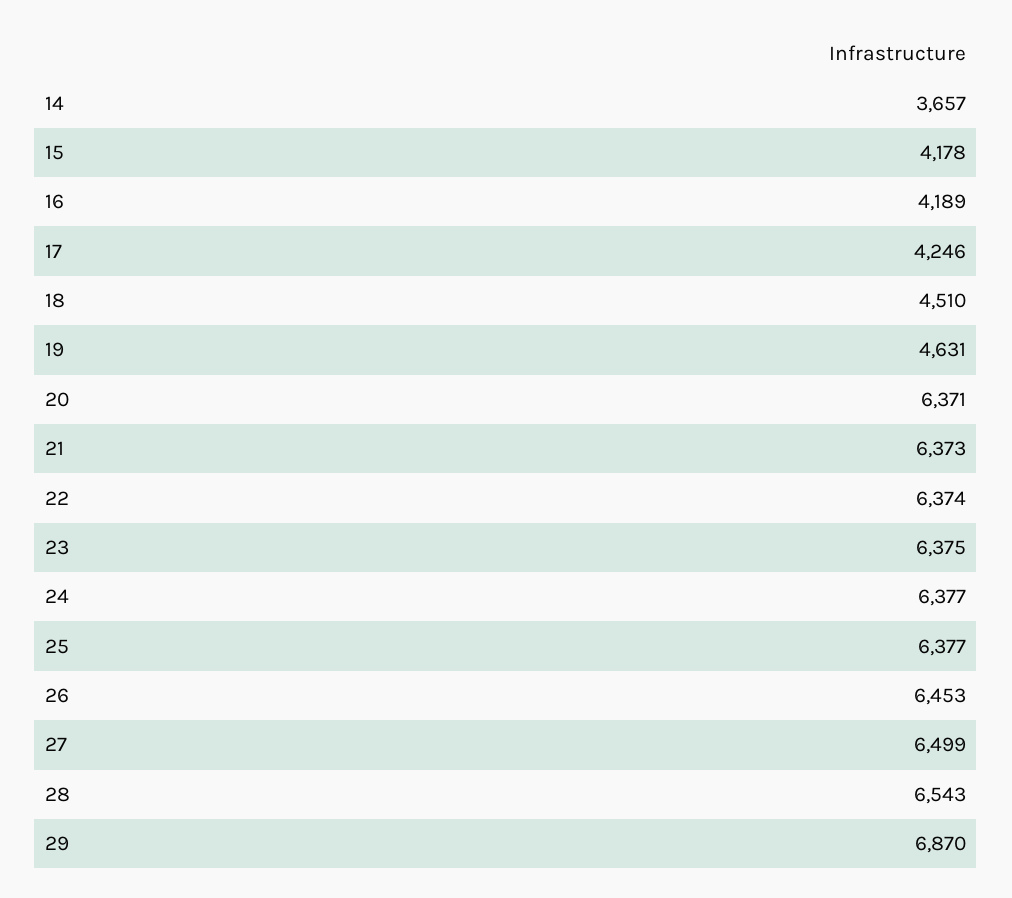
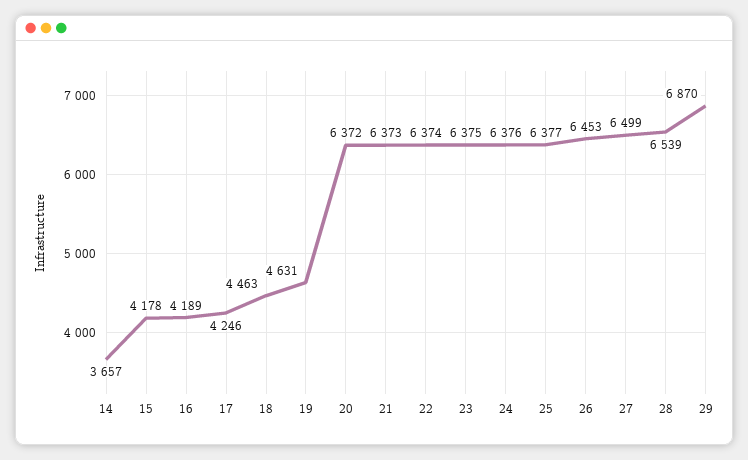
18: 4510 -> 4463
20: 6371 -> 6372
24: 6377 -> 6376
28: 6543 -> 6539

